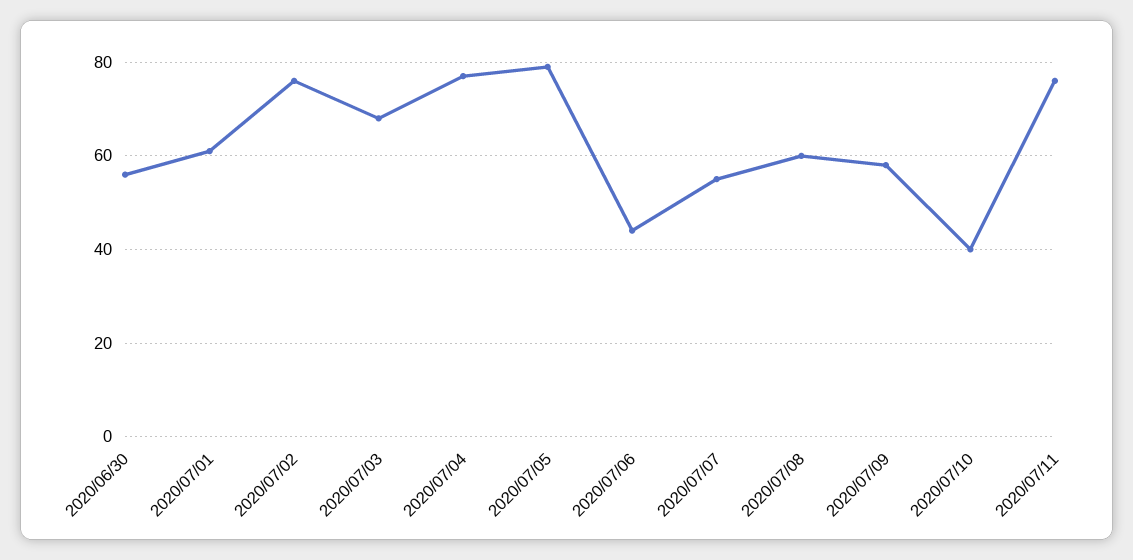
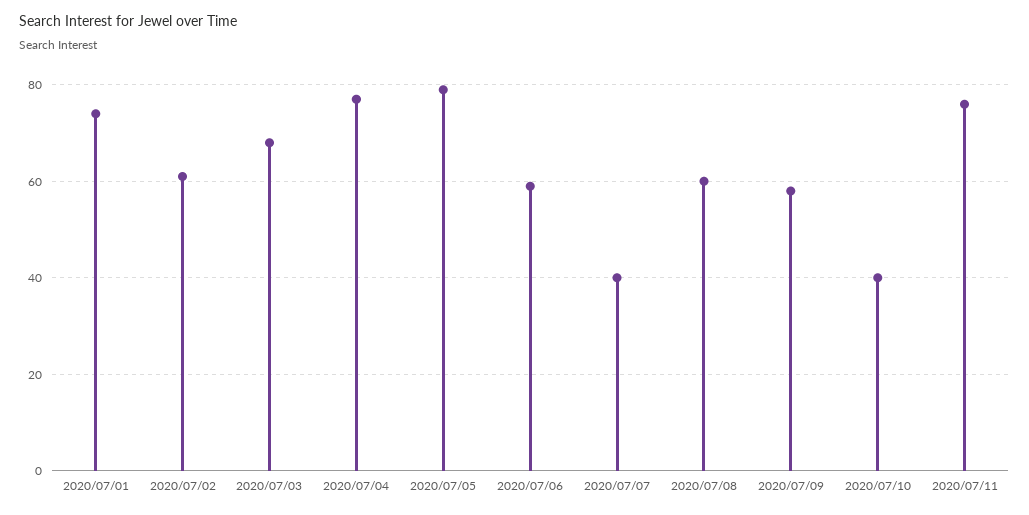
2020/06/30: 55 -> none
2020/07/01: 60 -> 75
2020/07/02: 75 -> 60
2020/07/06: 45 -> 60
2020/07/07: 55 -> 40

